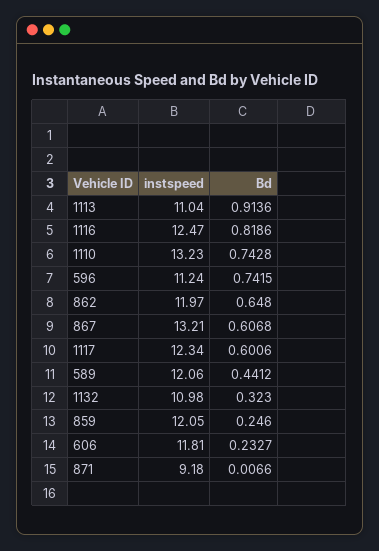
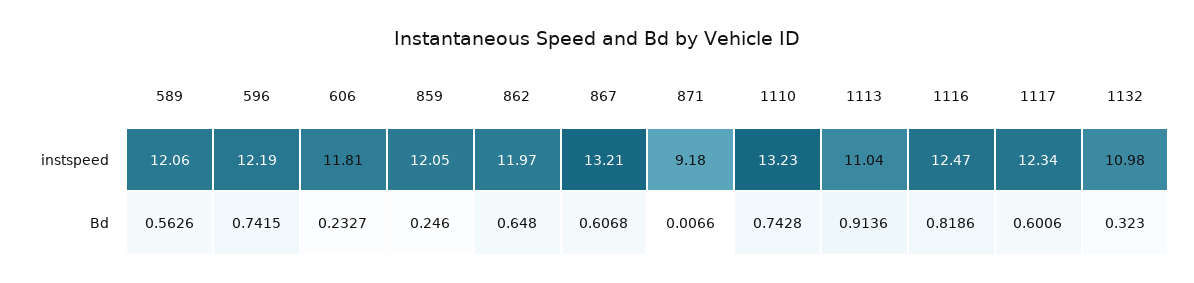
instspeed, 596: 11.24 -> 12.19
Bd, 589: 0.4412 -> 0.5626

